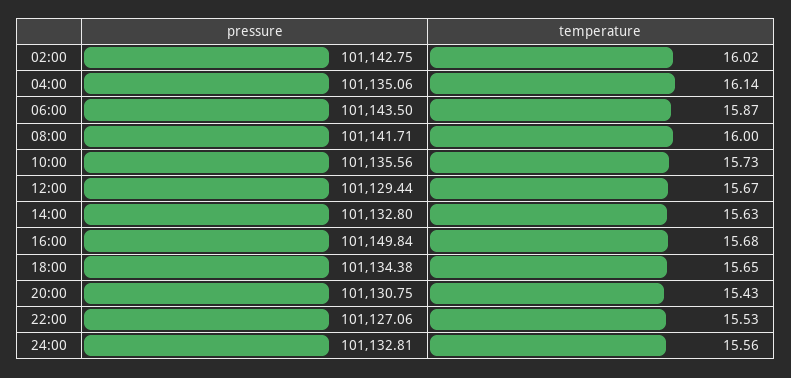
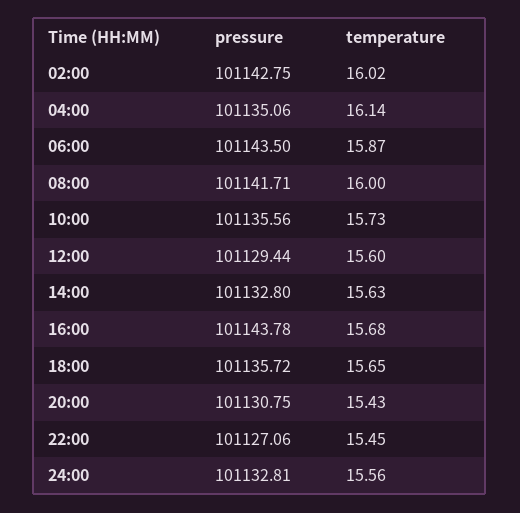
temperature, 12:00: 15.67 -> 15.6
pressure, 16:00: 101149.84 -> 101143.78
pressure, 18:00: 101134.38 -> 101135.72
temperature, 22:00: 15.53 -> 15.45

